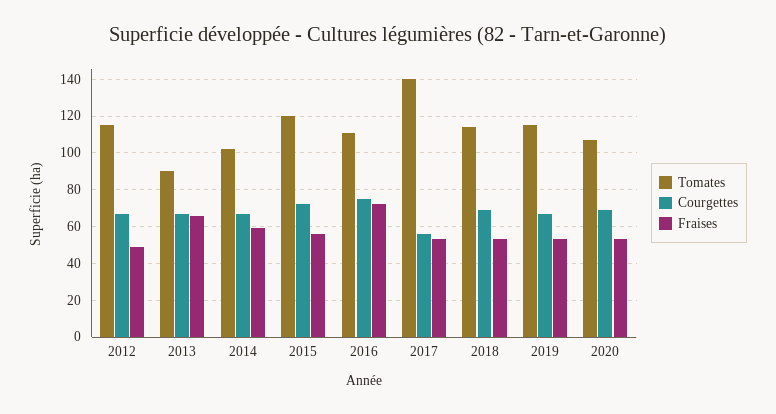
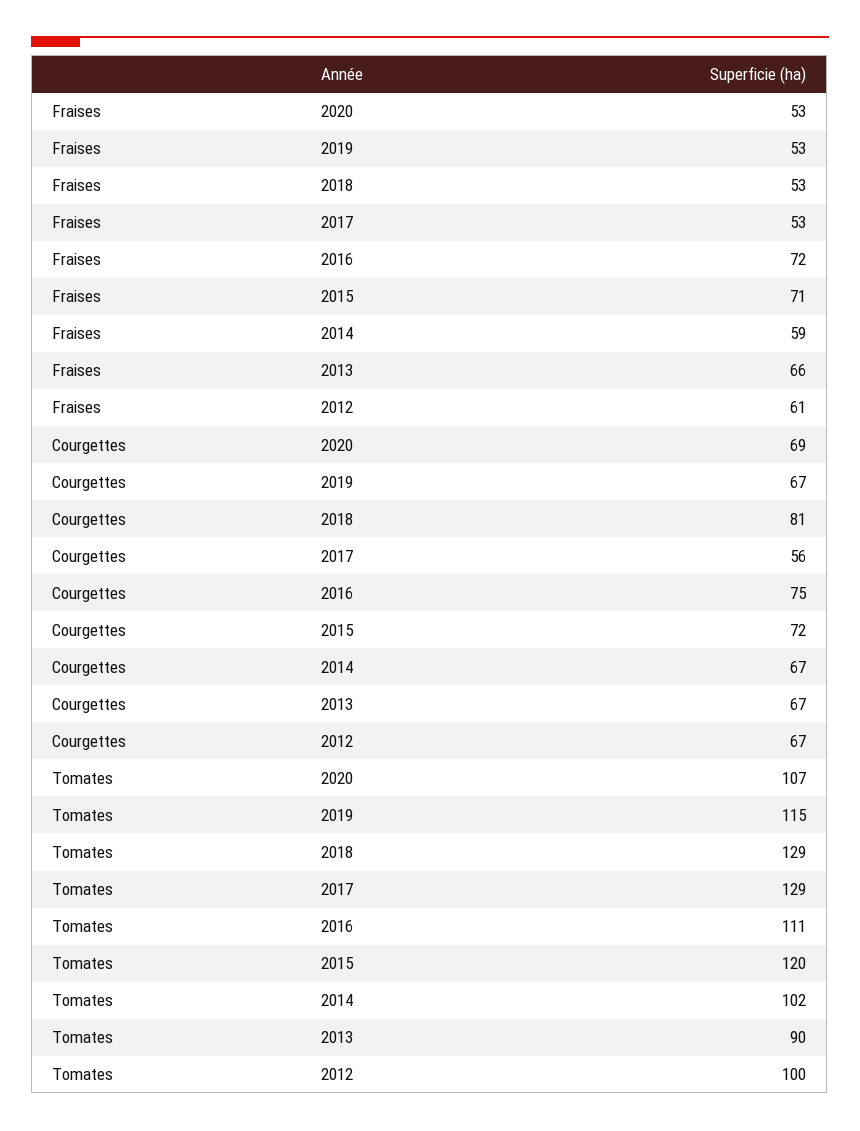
Tomates, 2012: 115 -> 100
Fraises, 2012: 50 -> 61
Fraises, 2015: 55 -> 71
Tomates, 2017: 140 -> 129
Tomates, 2018: 115 -> 129
Courgettes, 2018: 70 -> 81

